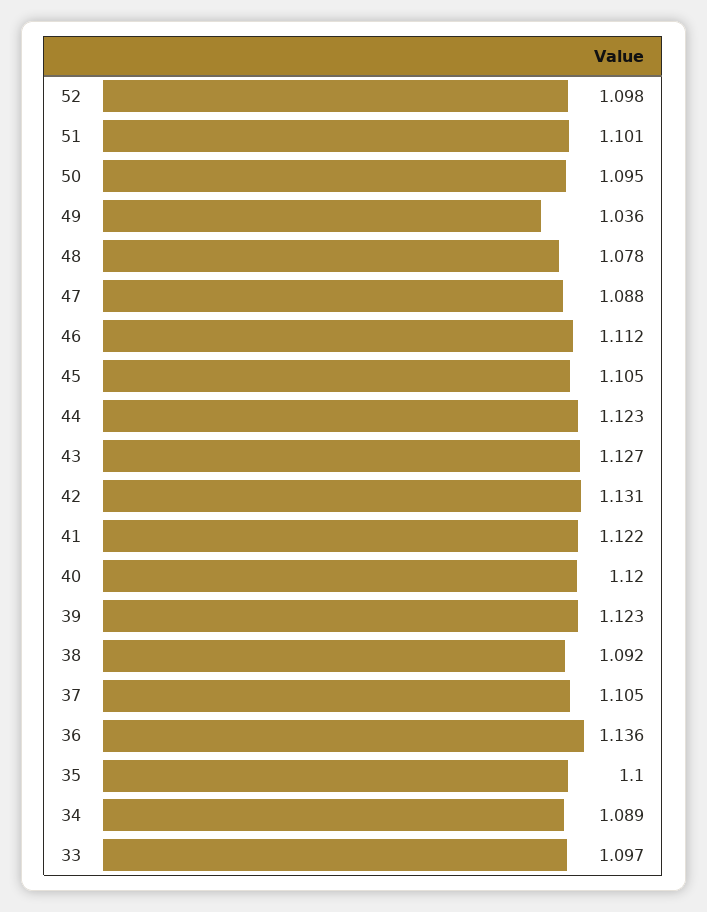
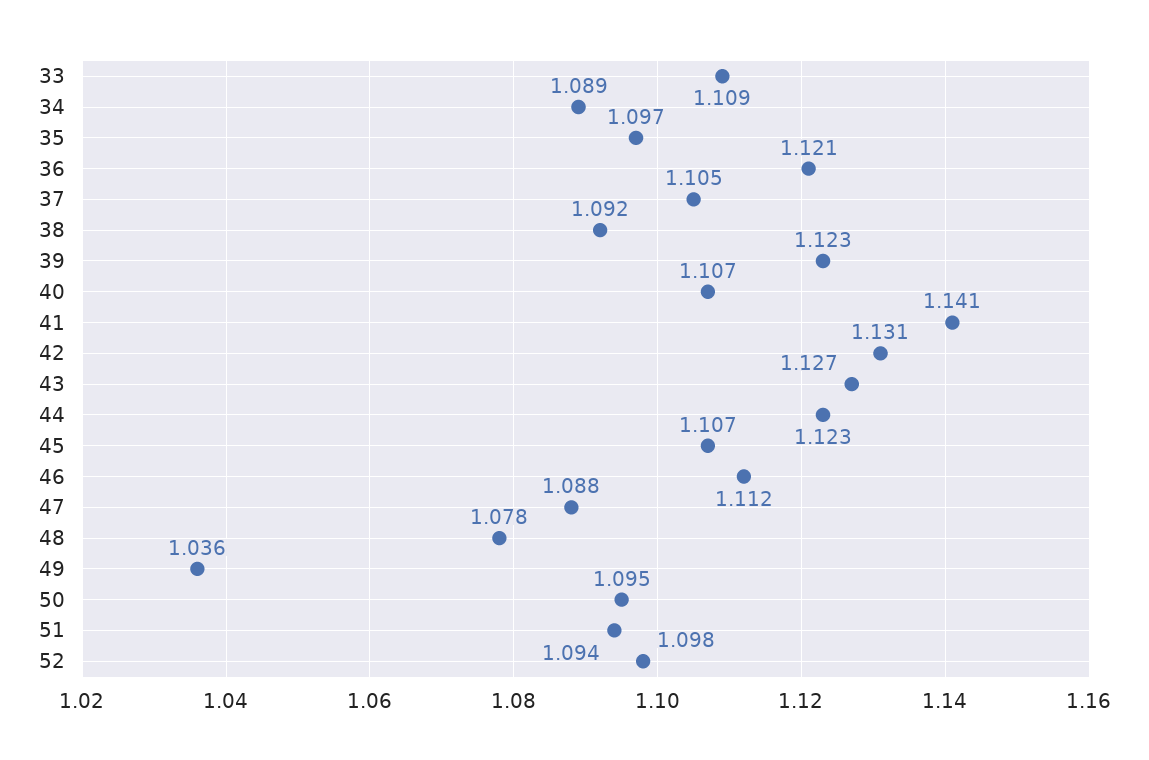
51: 1.101 -> 1.094
45: 1.105 -> 1.107
41: 1.122 -> 1.141
40: 1.12 -> 1.107
36: 1.136 -> 1.121
35: 1.1 -> 1.097
33: 1.097 -> 1.109

